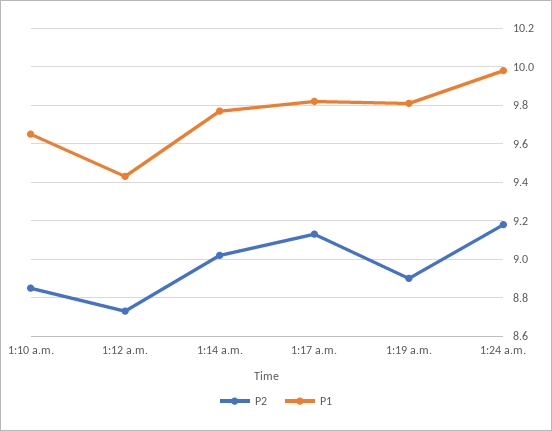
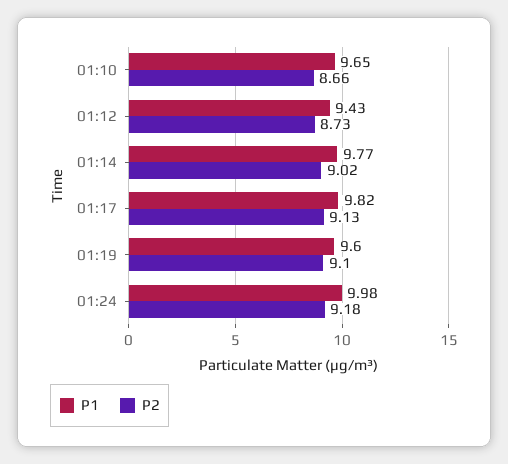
P2, 1:10 a.m.: 8.85 -> 8.66
P2, 1:19 a.m.: 8.9 -> 9.1
P1, 1:19 a.m.: 9.8 -> 9.6

